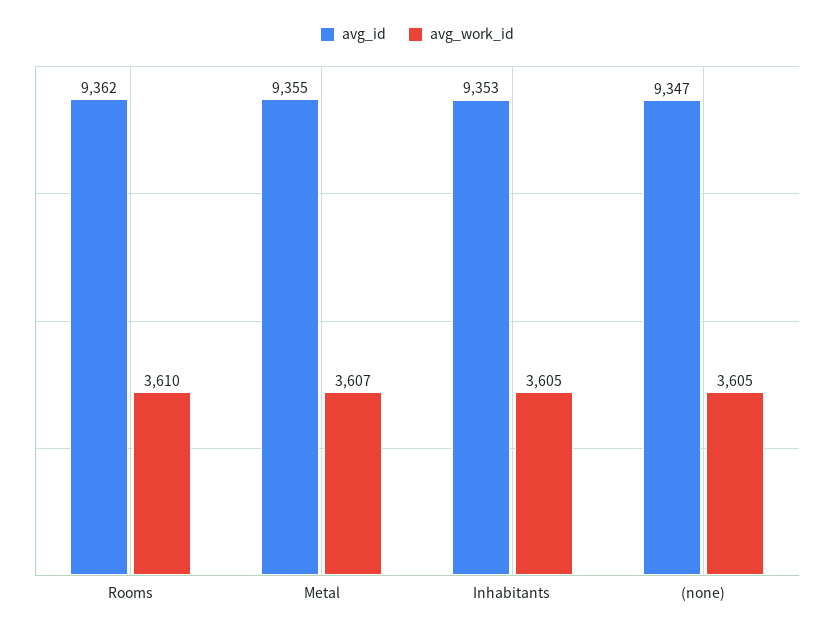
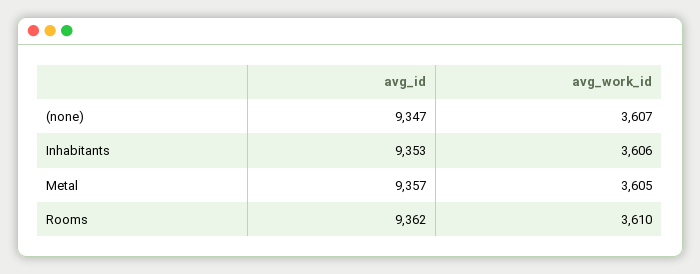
avg_id, Metal: 9355 -> 9357
avg_work_id, Metal: 3607 -> 3605
avg_work_id, Inhabitants: 3605 -> 3606
avg_work_id, (none): 3605 -> 3607

